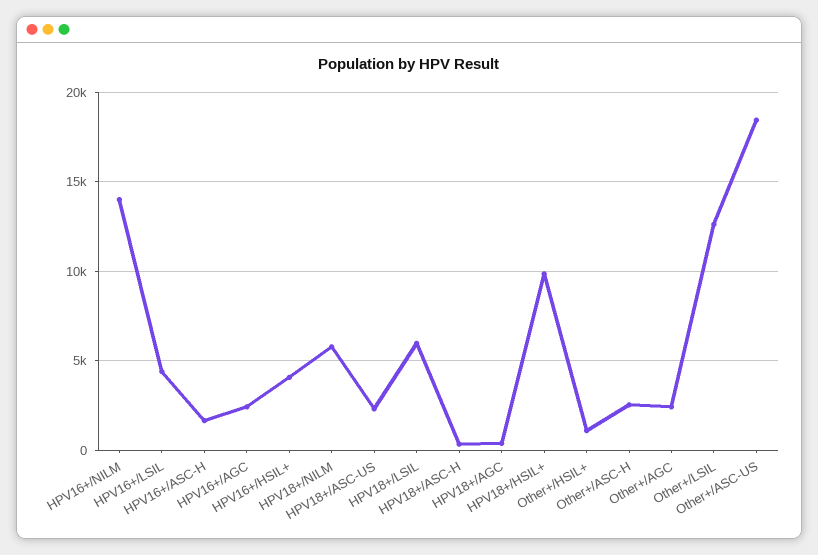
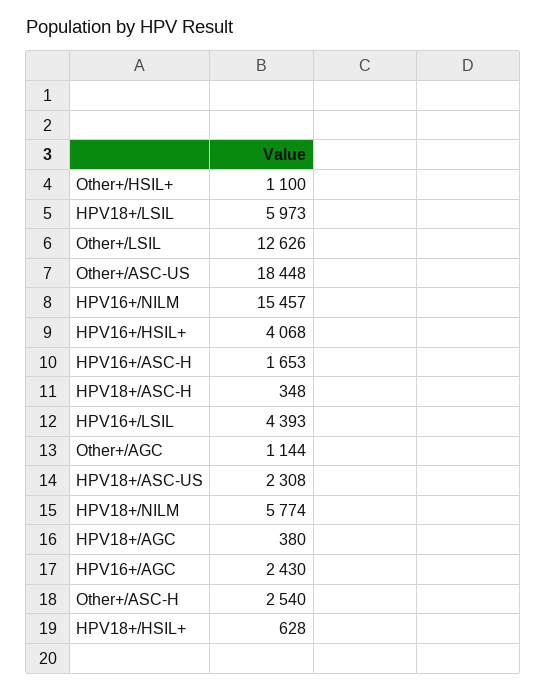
HPV16+/NILM: 14000 -> 15457
HPV18+/HSIL+: 10000 -> 628
Other+/AGC: 2500 -> 1144

